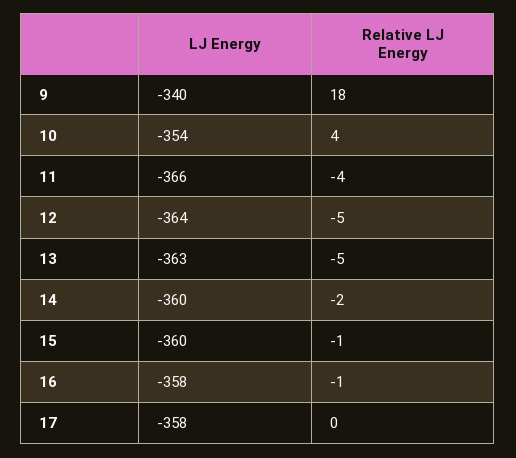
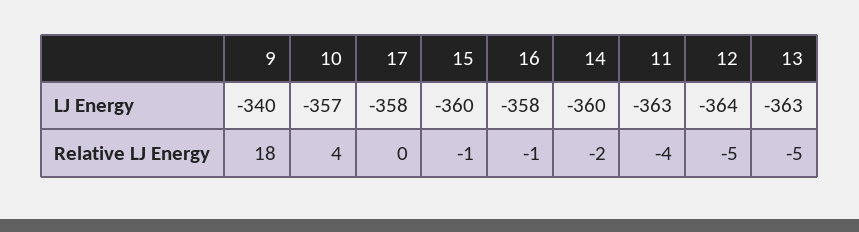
LJ Energy, 10: -354 -> -357
LJ Energy, 11: -366 -> -363

